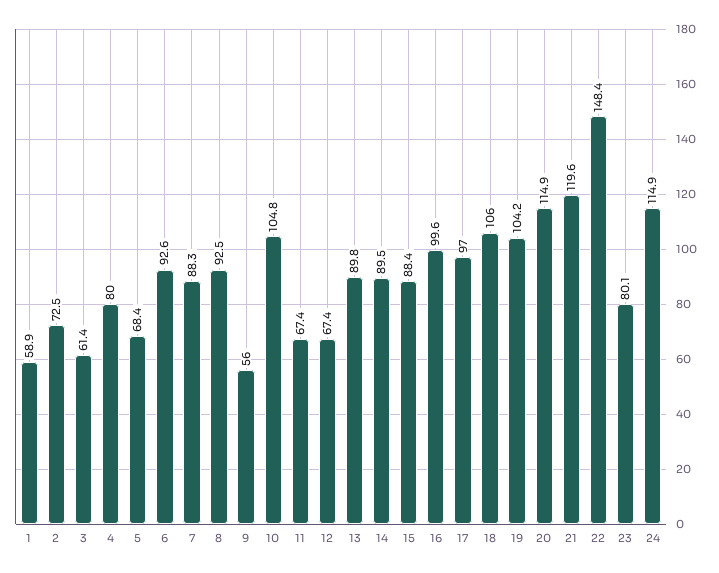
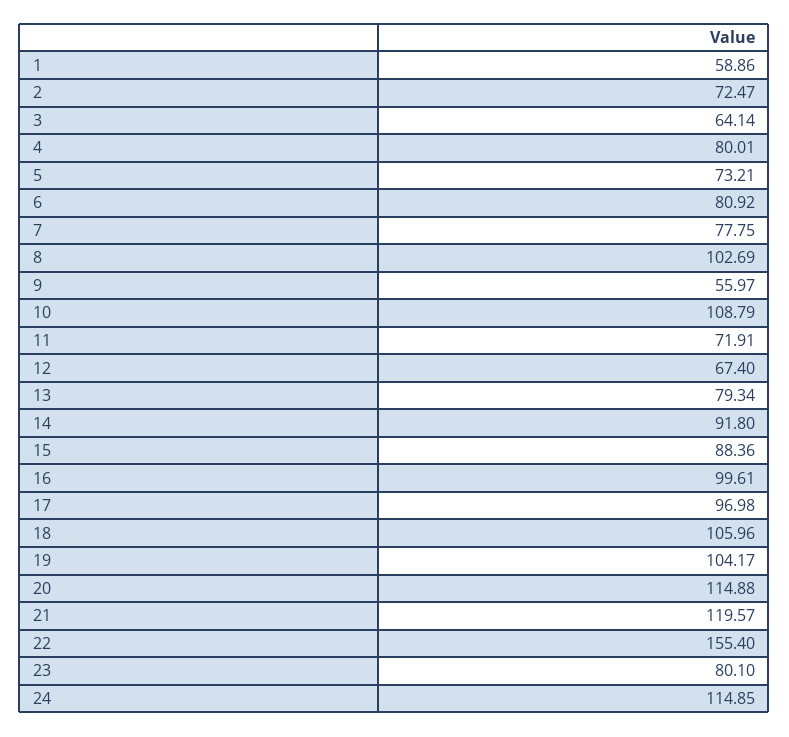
3: 61.4 -> 64.14
5: 68.4 -> 73.21
6: 92.6 -> 80.92
7: 88.3 -> 77.75
8: 92.5 -> 102.69
10: 104.8 -> 108.79
11: 67.4 -> 71.91
13: 89.8 -> 79.34
14: 89.5 -> 91.8
22: 148.4 -> 155.4

